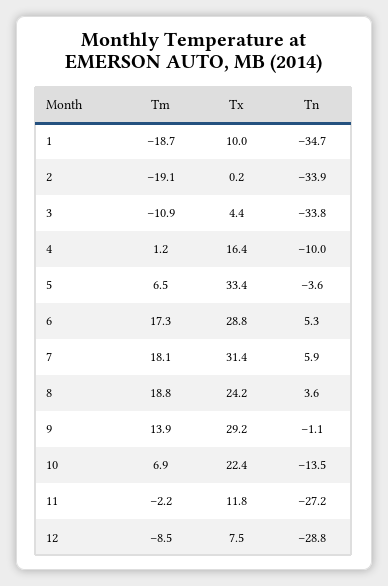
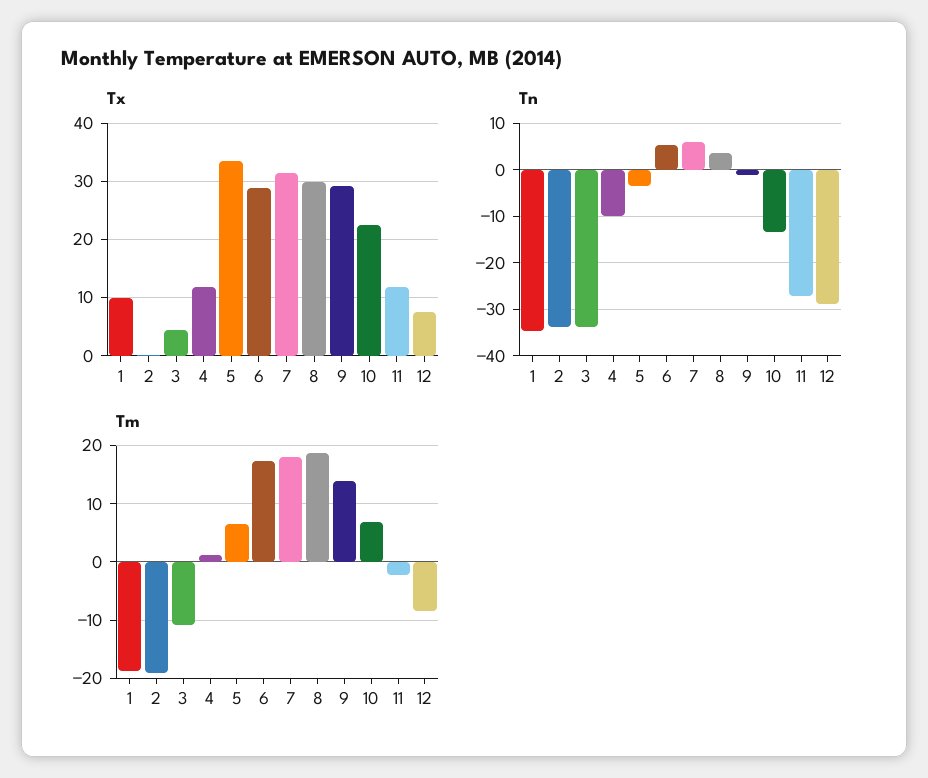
Tx, 4: 16.4 -> 12
Tx, 8: 24.2 -> 30

